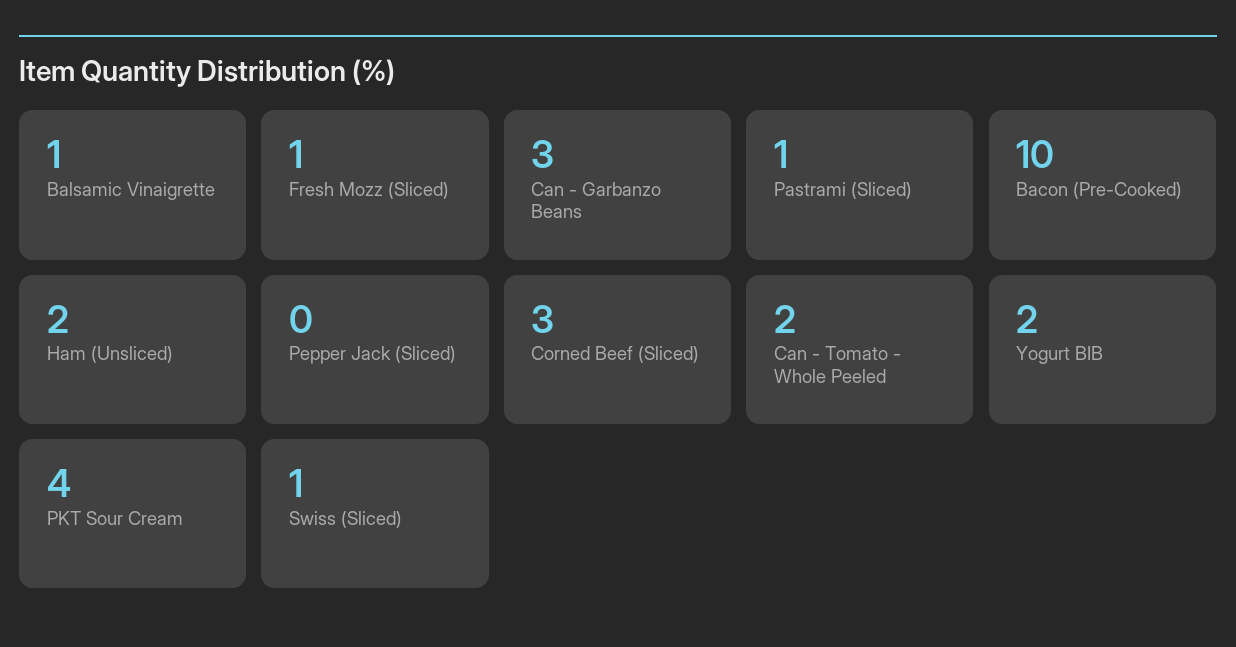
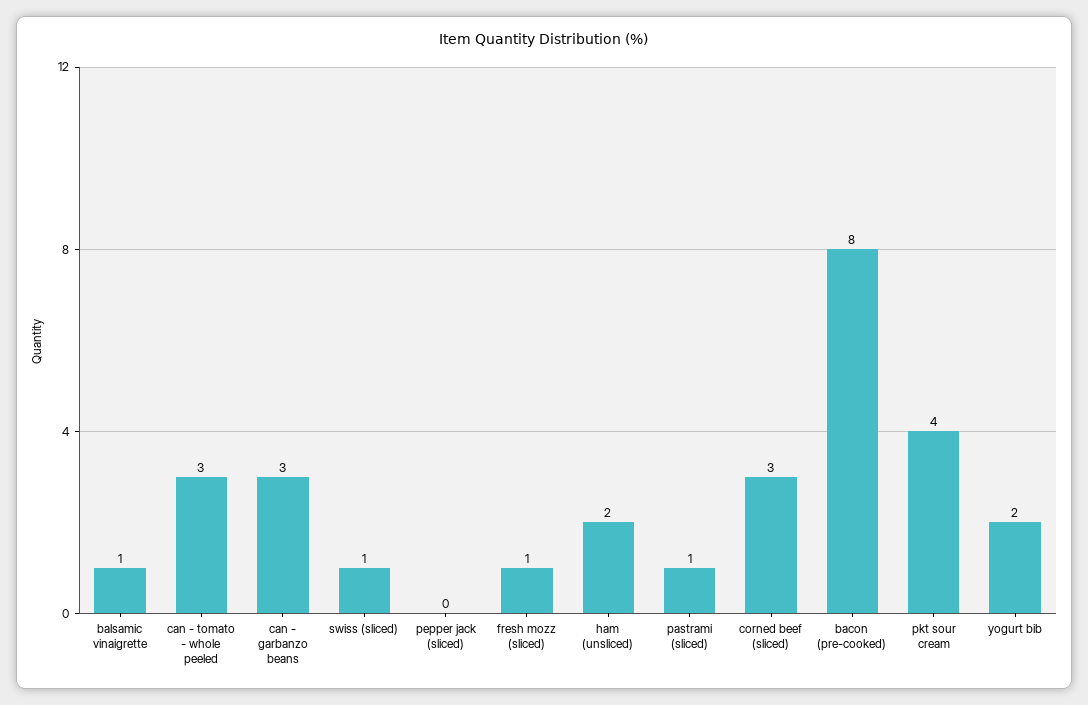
Bacon (Pre-Cooked): 10 -> 8
Can - Tomato - Whole Peeled: 2 -> 3

